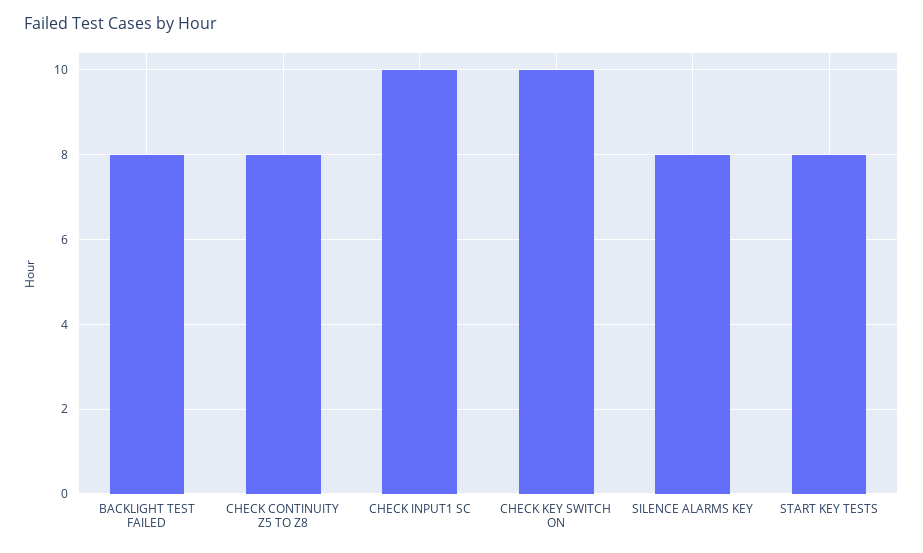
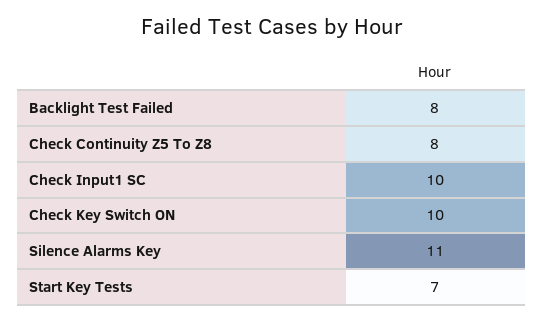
SILENCE ALARMS KEY: 8 -> 11
START KEY TESTS: 8 -> 7

